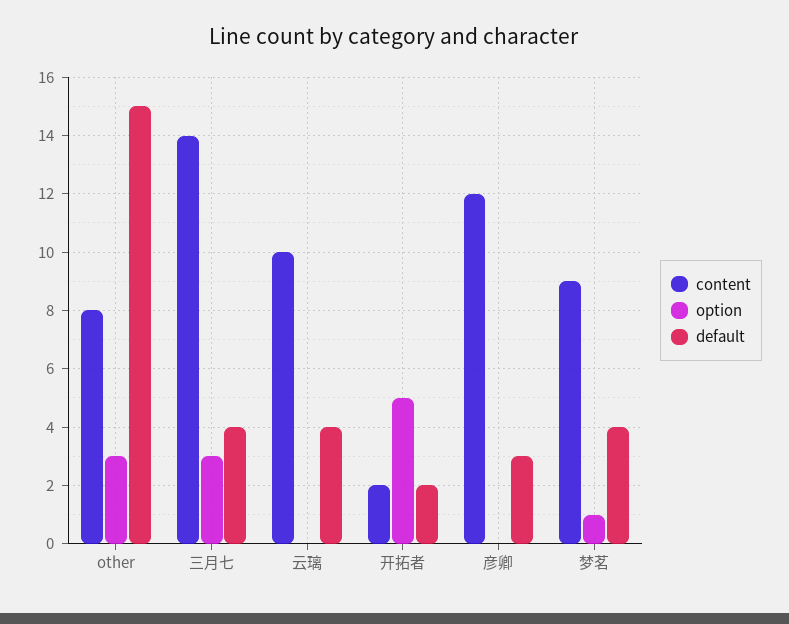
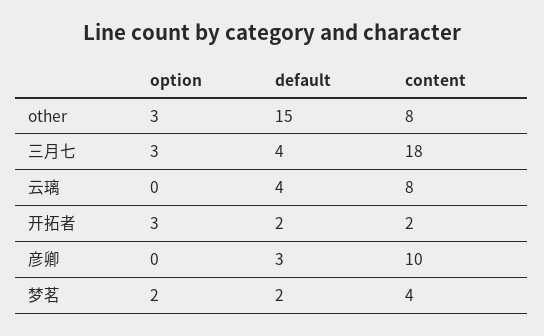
content, 三月七: 14 -> 18
content, 云璃: 10 -> 8
option, 开拓者: 5 -> 3
content, 彦卿: 12 -> 10
content, 梦茗: 9 -> 4
option, 梦茗: 1 -> 2
default, 梦茗: 4 -> 2

